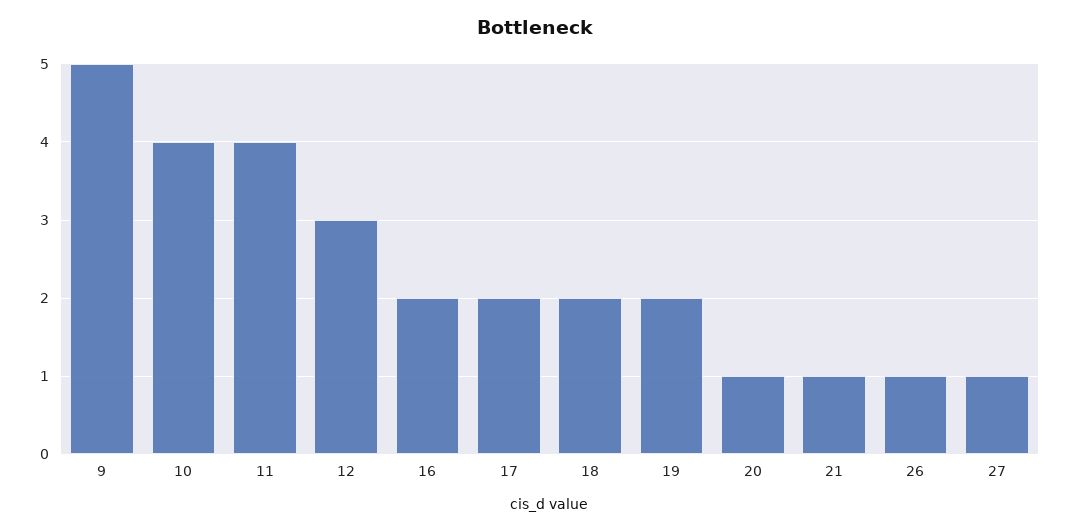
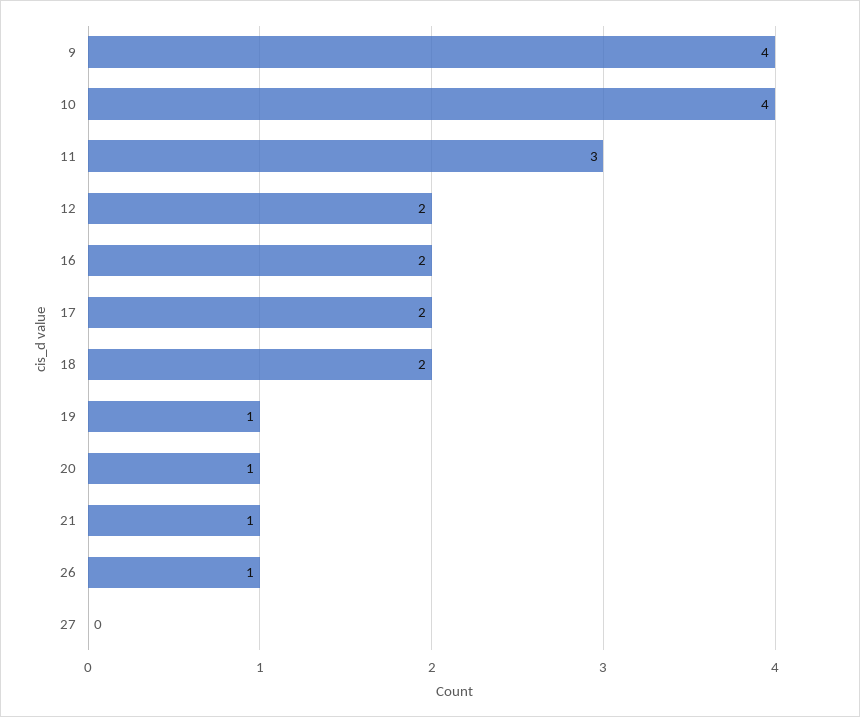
9: 5 -> 4
11: 4 -> 3
12: 3 -> 2
19: 2 -> 1
27: 1 -> 0

